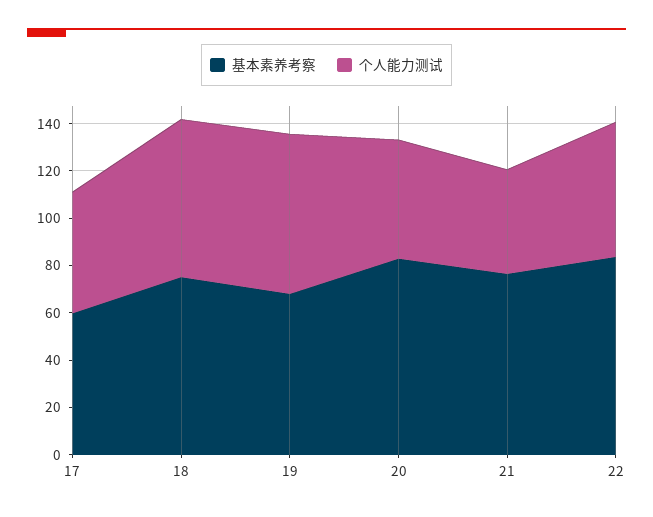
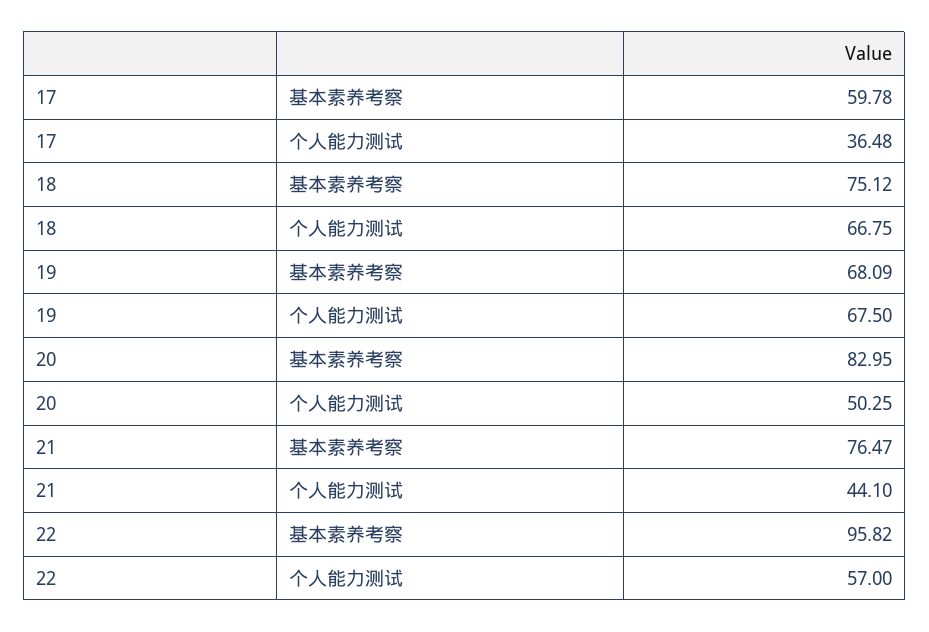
个人能力测试, 17: 50 -> 36.48
基本素养考察, 22: 85 -> 95.82

